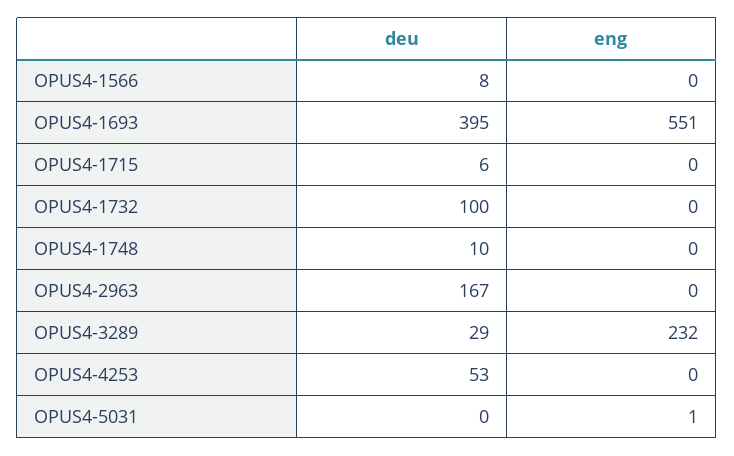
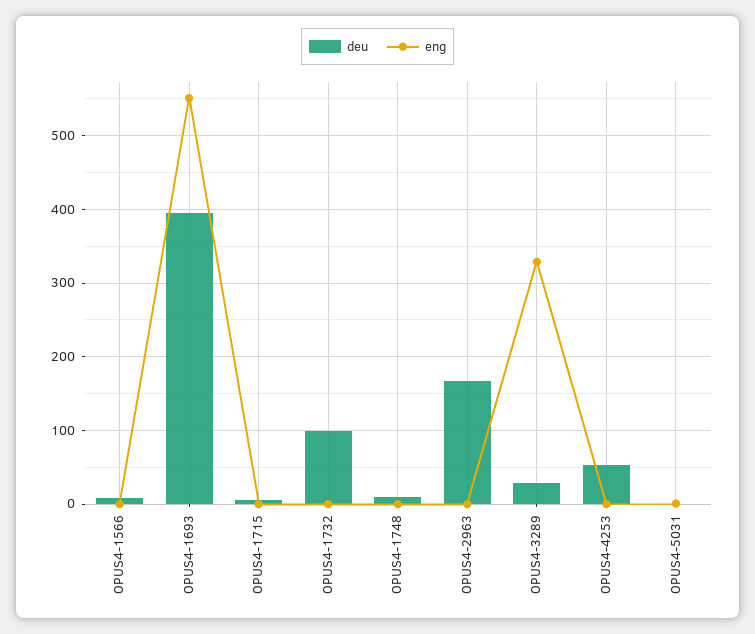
eng, OPUS4-3289: 232 -> 330

